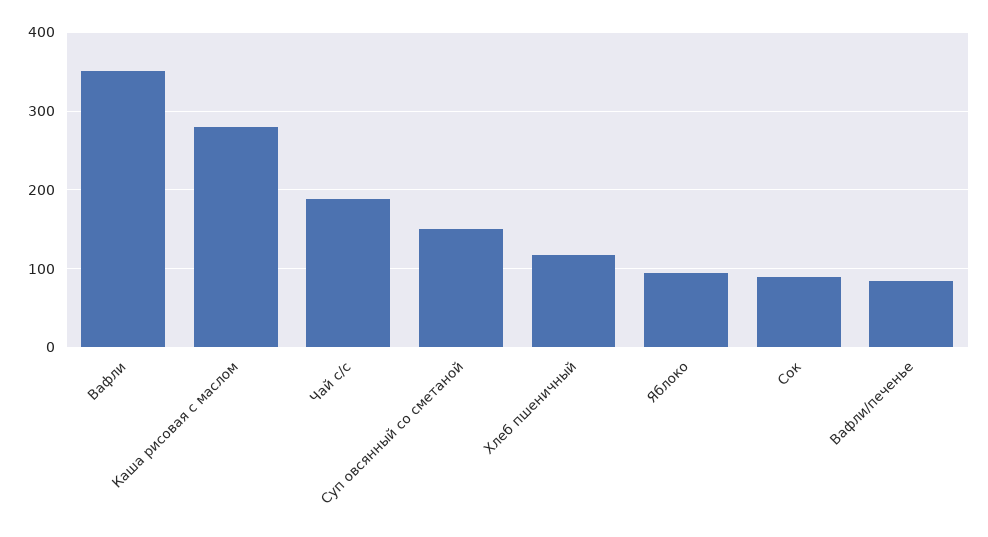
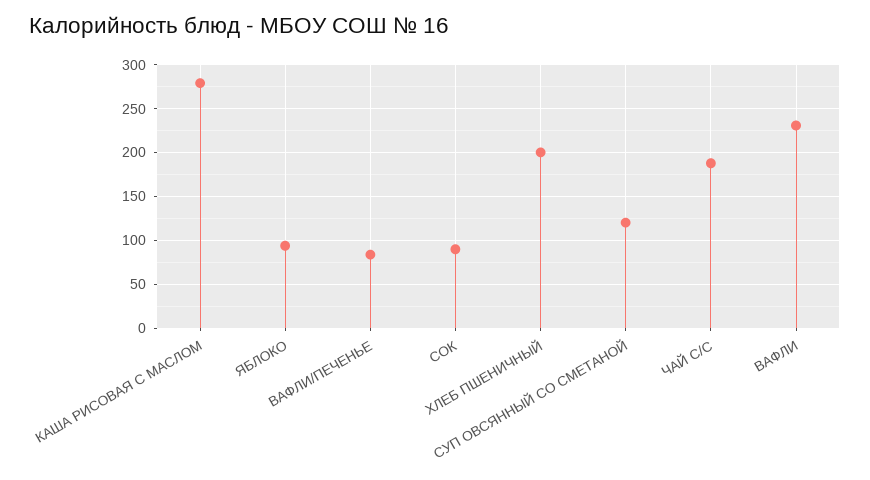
Вафли: 350 -> 230
Суп овсянный со сметаной: 150 -> 120
Хлеб пшеничный: 120 -> 200

